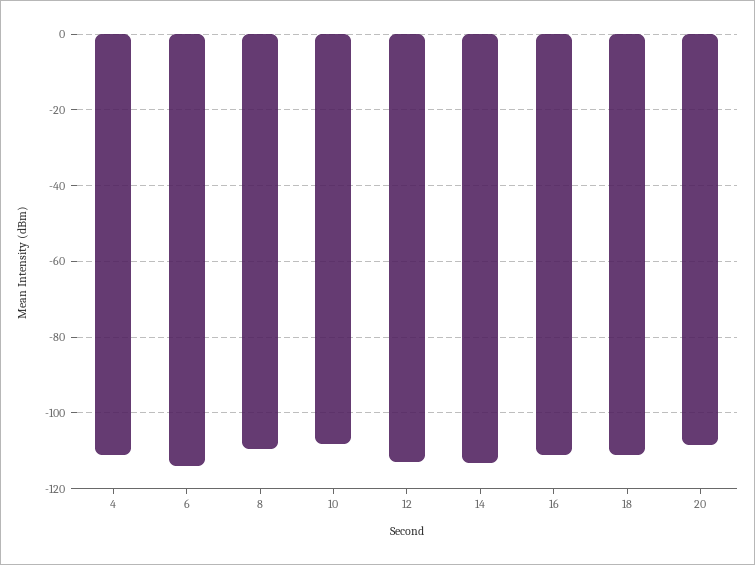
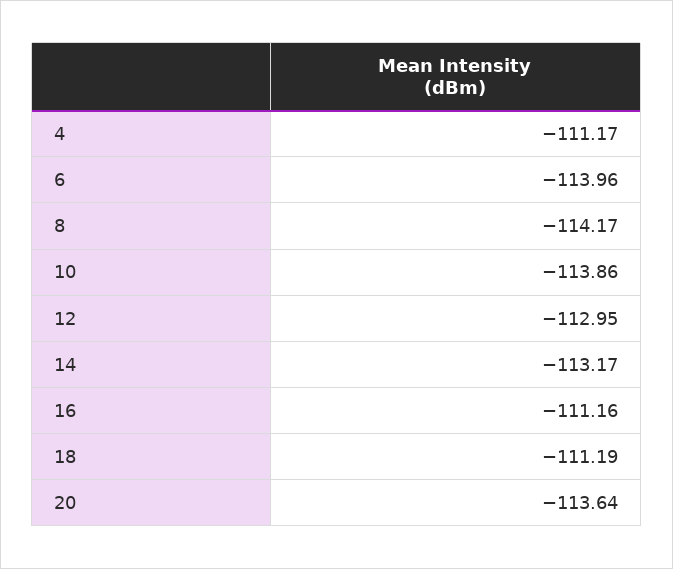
8: -110 -> -114.17
10: -108 -> -113.86
20: -108 -> -113.64

